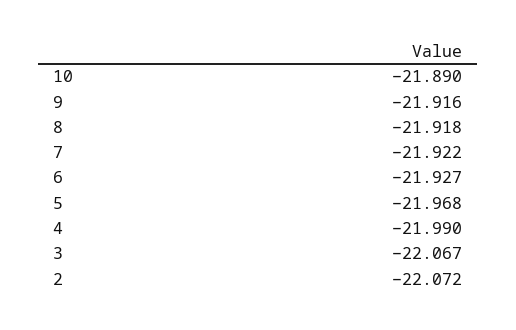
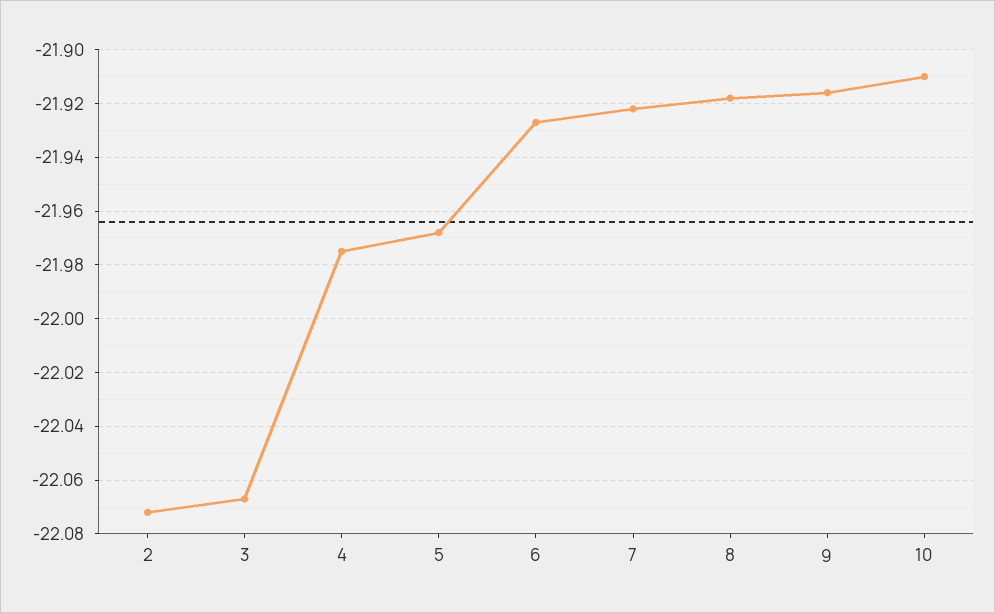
10: -21.89 -> -21.91
4: -21.99 -> -21.975

